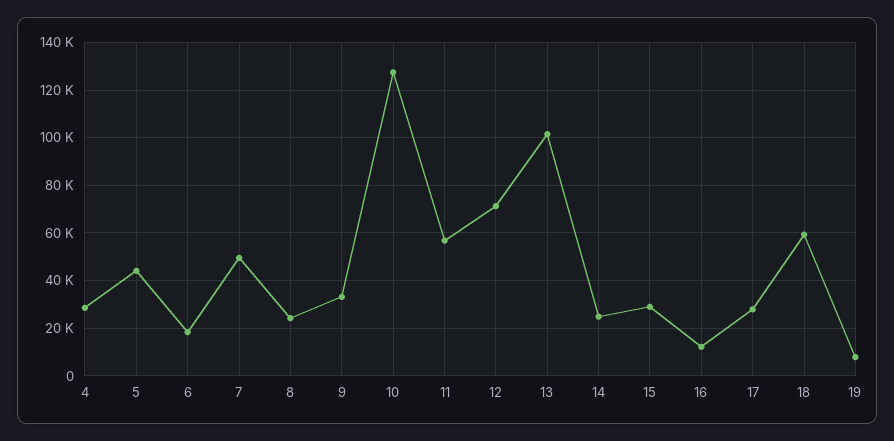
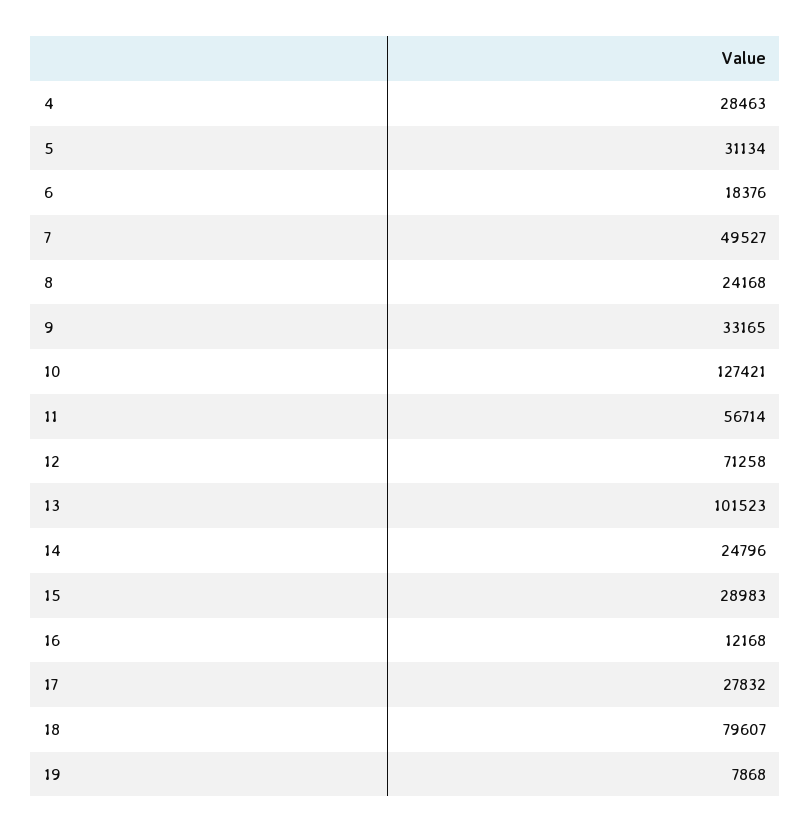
5: 45000 -> 31134
18: 60000 -> 79607

